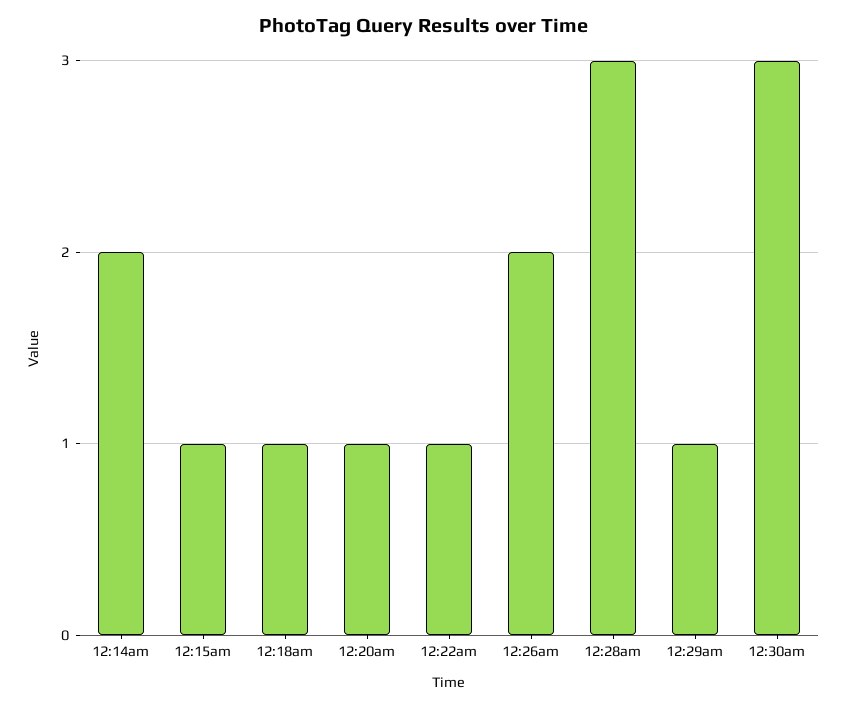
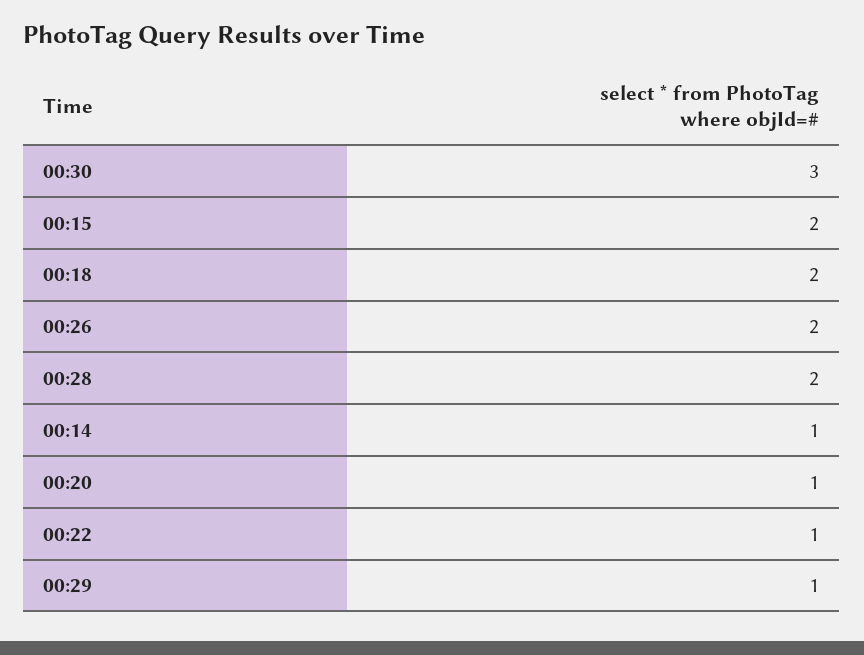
12:14am: 2 -> 1
12:15am: 1 -> 2
12:18am: 1 -> 2
12:28am: 3 -> 2

